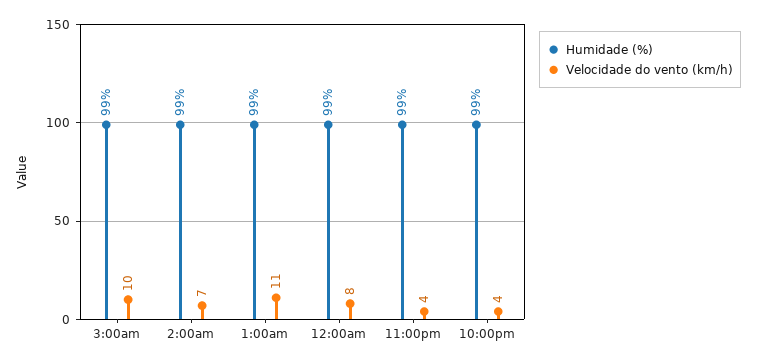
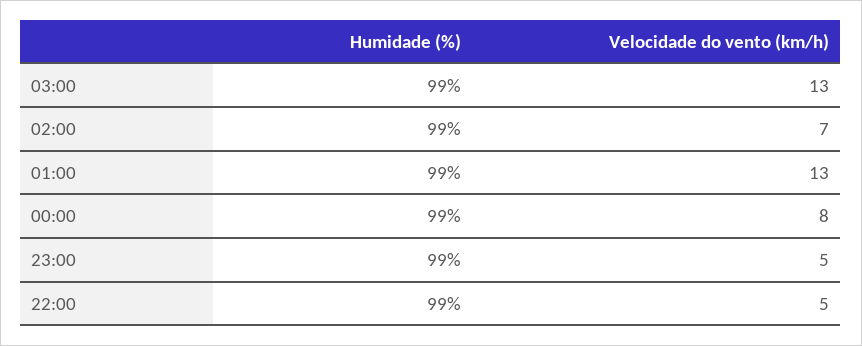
Velocidade do vento (km/h), 3:00am: 10 -> 13
Velocidade do vento (km/h), 1:00am: 11 -> 13
Velocidade do vento (km/h), 11:00pm: 4 -> 5
Velocidade do vento (km/h), 10:00pm: 4 -> 5

